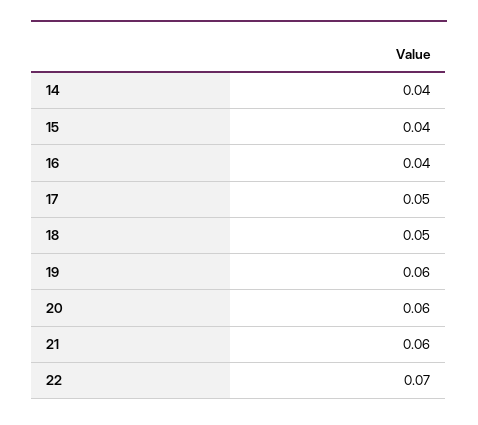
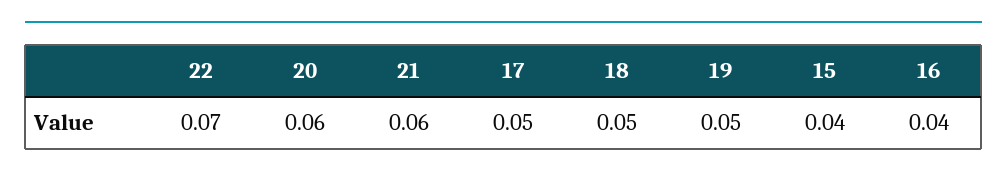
14: 0.04 -> none
19: 0.06 -> 0.05

